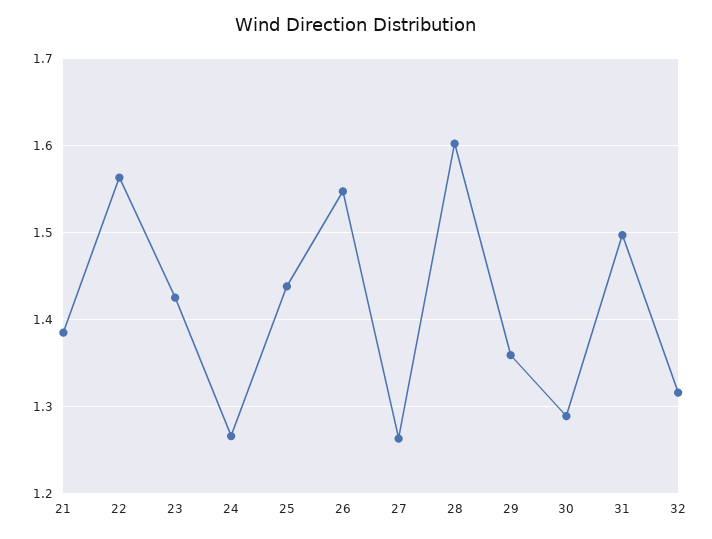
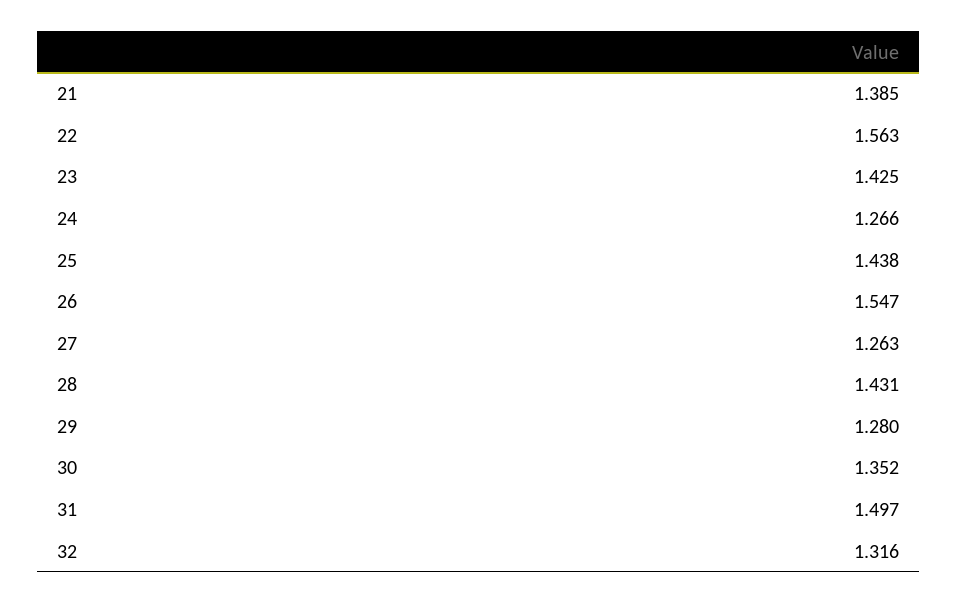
28: 1.6 -> 1.431
29: 1.36 -> 1.28
30: 1.29 -> 1.352

